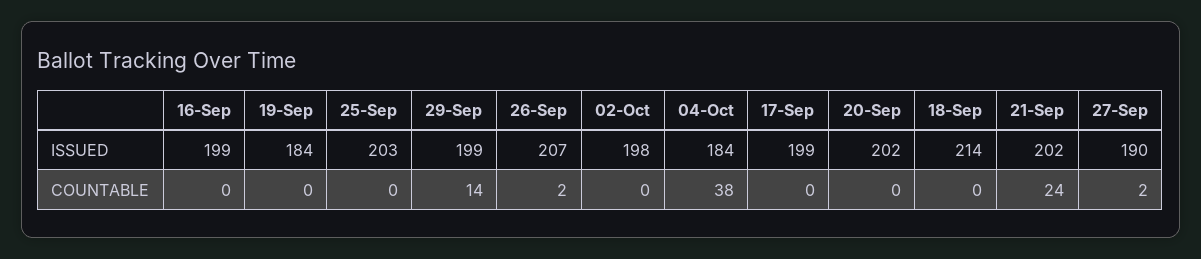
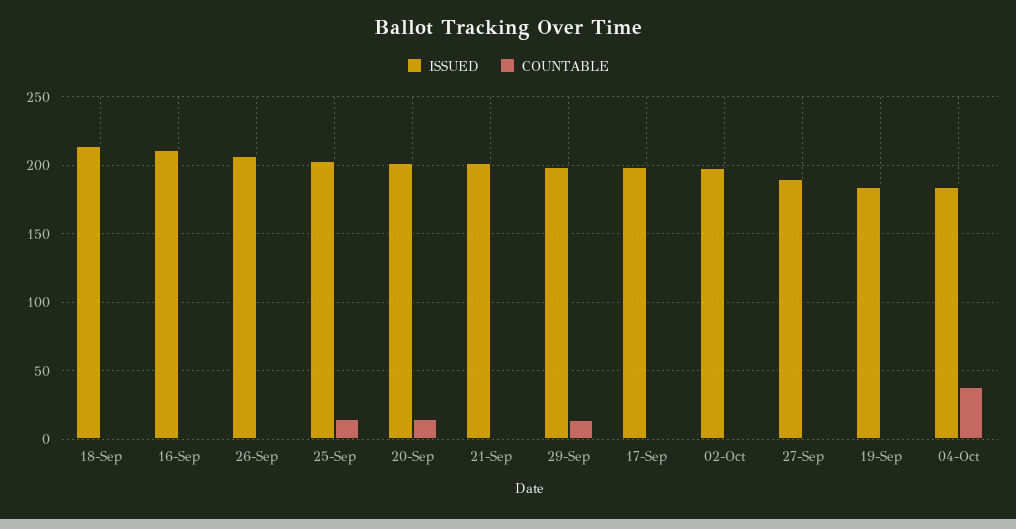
ISSUED, 16-Sep: 199 -> 210
COUNTABLE, 25-Sep: 0 -> 15
COUNTABLE, 20-Sep: 0 -> 15
COUNTABLE, 21-Sep: 24 -> 0

